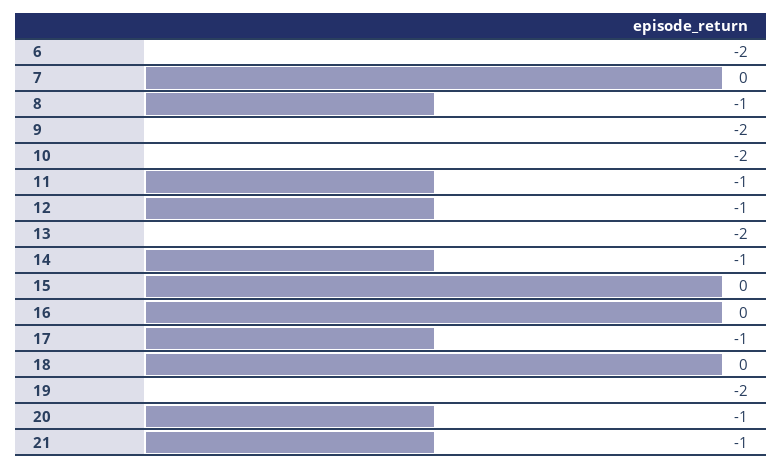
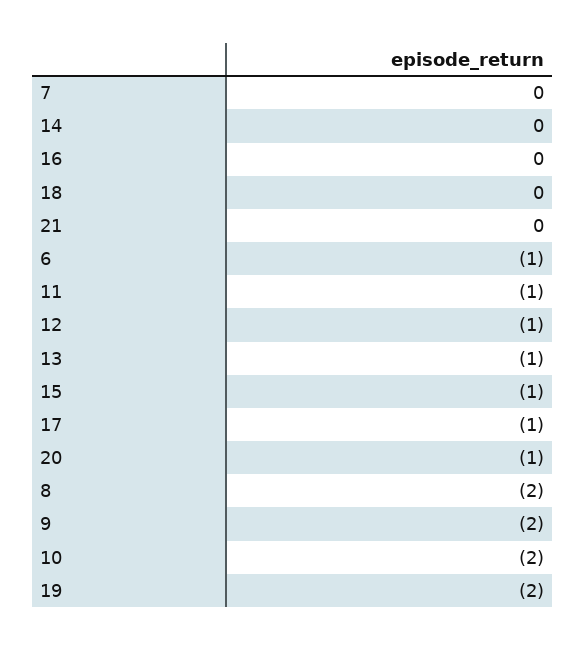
6: -2 -> -1
8: -1 -> -2
13: -2 -> -1
14: -1 -> 0
15: 0 -> -1
21: -1 -> 0

